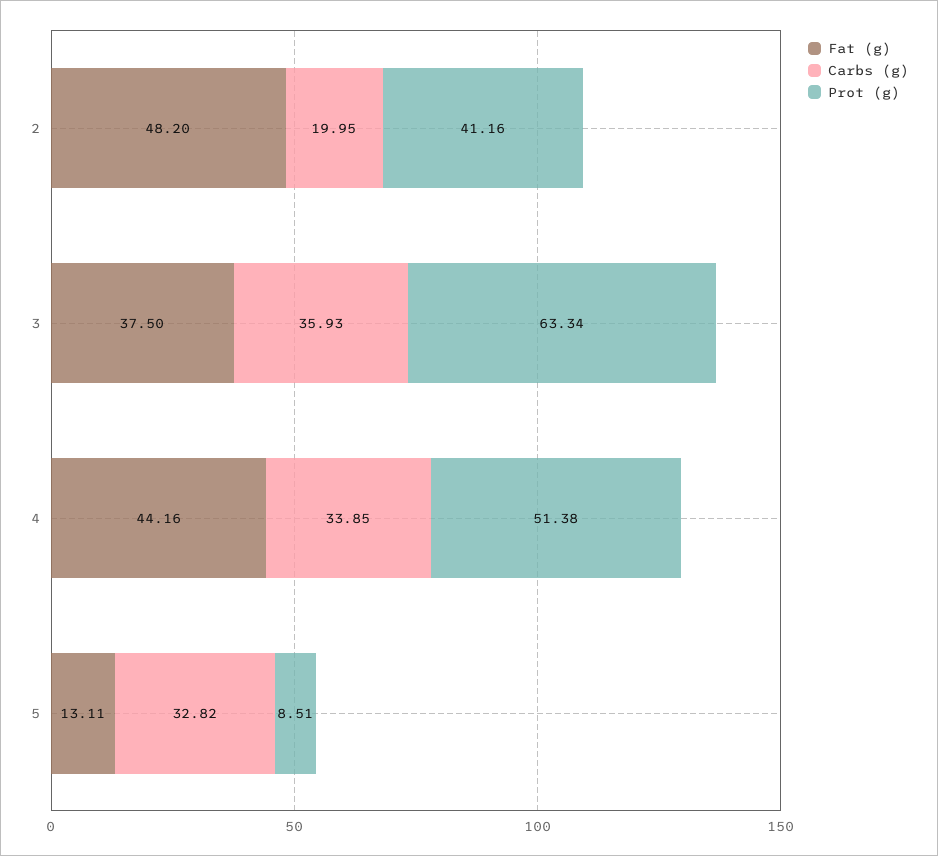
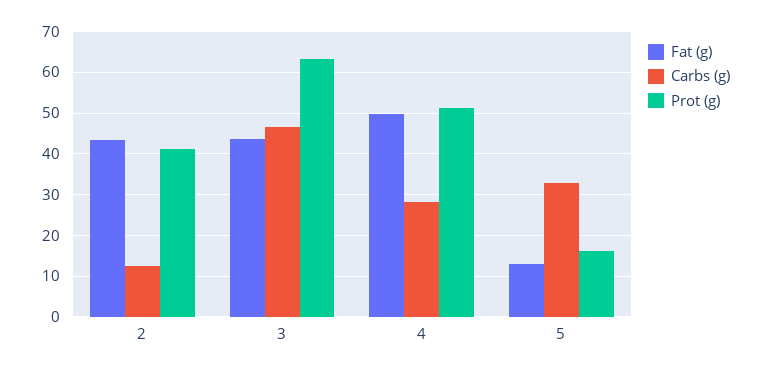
Fat (g), 2: 48.2 -> 44
Carbs (g), 2: 19.95 -> 12
Fat (g), 3: 37.5 -> 44
Carbs (g), 3: 35.93 -> 46
Fat (g), 4: 44.16 -> 50
Carbs (g), 4: 33.85 -> 28
Prot (g), 5: 8.51 -> 16

